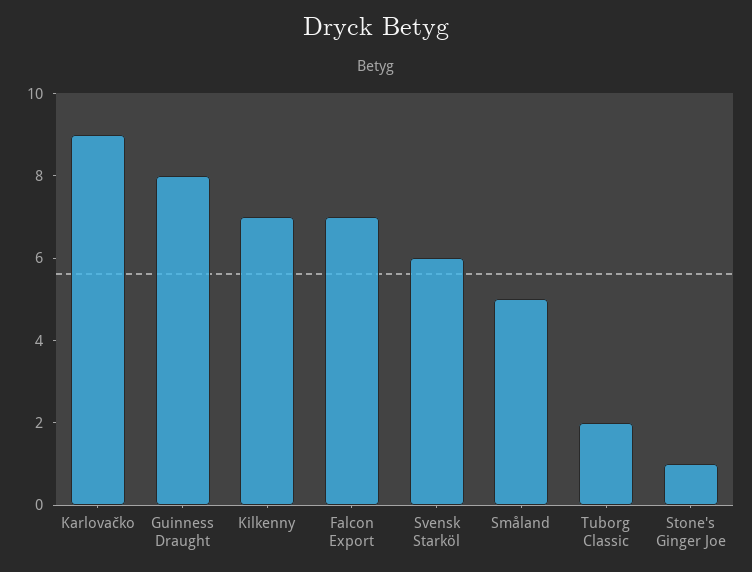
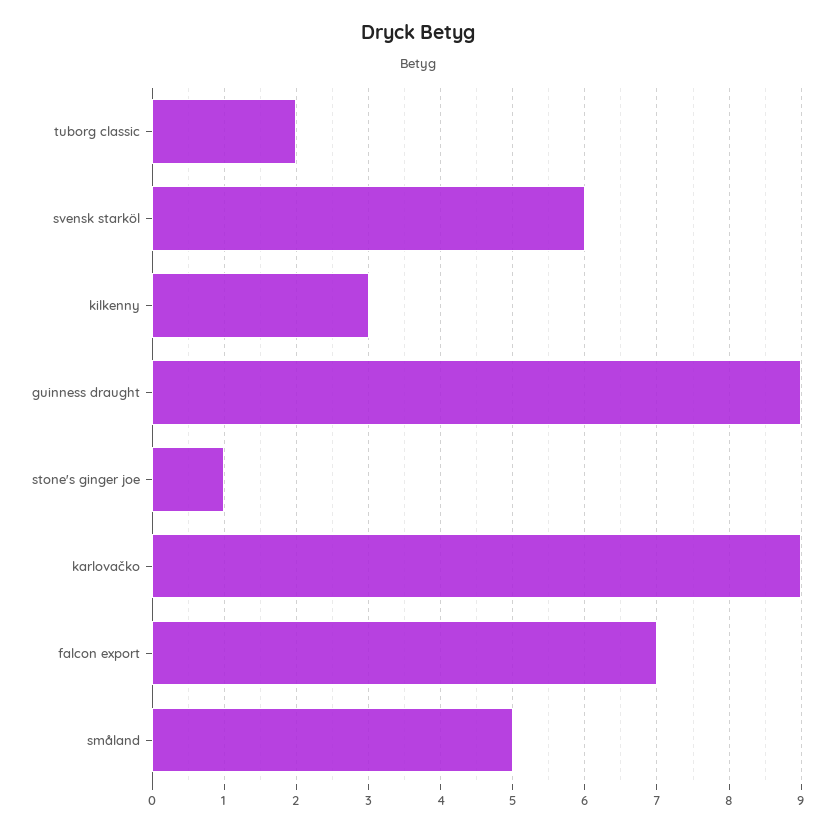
Guinness Draught: 8 -> 9
Kilkenny: 7 -> 3

